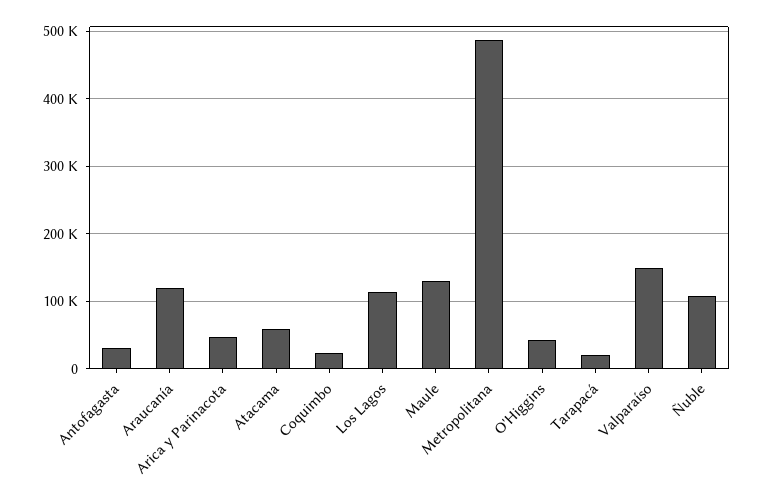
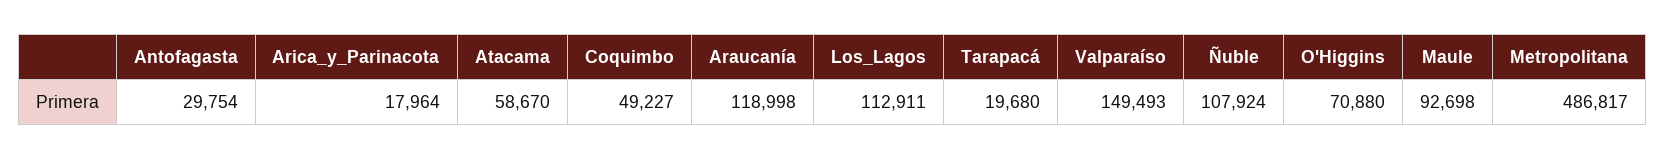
Arica y Parinacota: 50000 -> 17964
Coquimbo: 20000 -> 49227
Maule: 130000 -> 92698
O'Higgins: 40000 -> 70880

